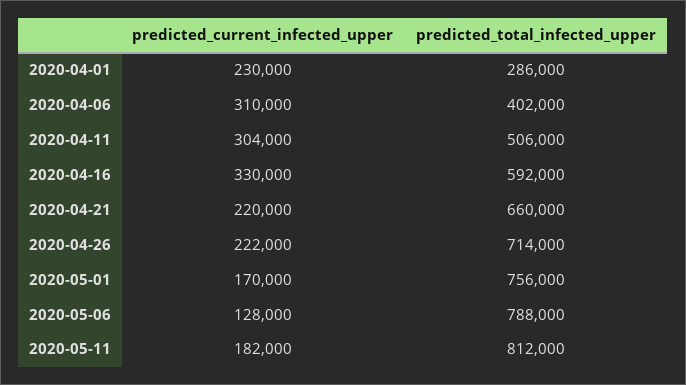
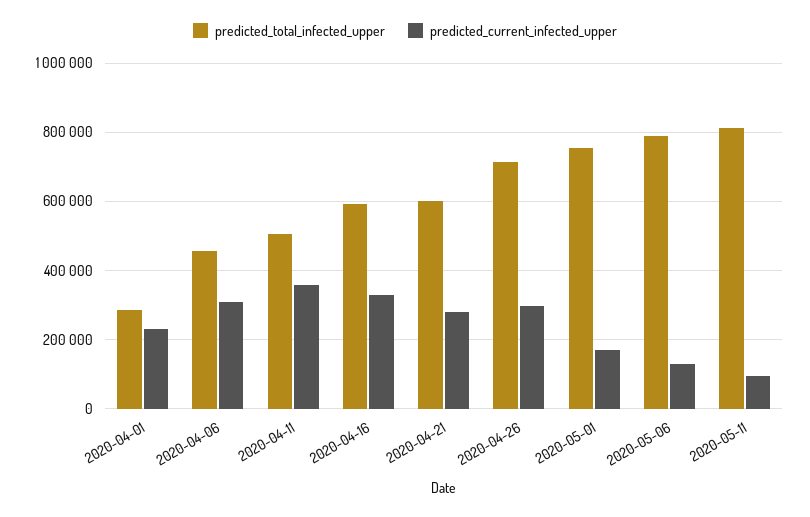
predicted_total_infected_upper, 2020-04-06: 402000 -> 460000
predicted_current_infected_upper, 2020-04-11: 304000 -> 360000
predicted_current_infected_upper, 2020-04-21: 220000 -> 280000
predicted_total_infected_upper, 2020-04-21: 660000 -> 600000
predicted_current_infected_upper, 2020-04-26: 222000 -> 300000
predicted_current_infected_upper, 2020-05-11: 182000 -> 100000

